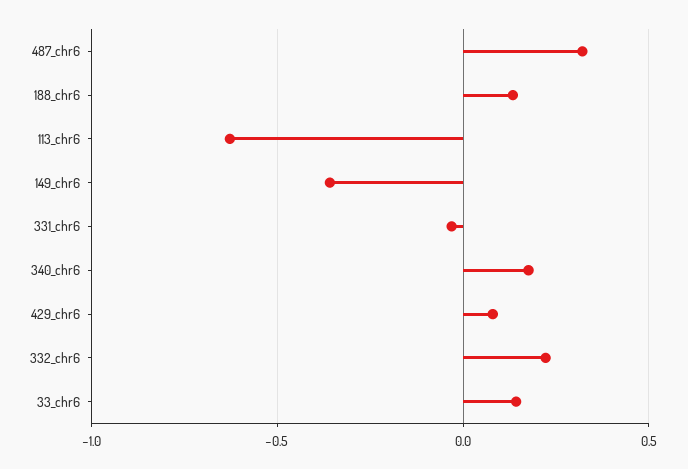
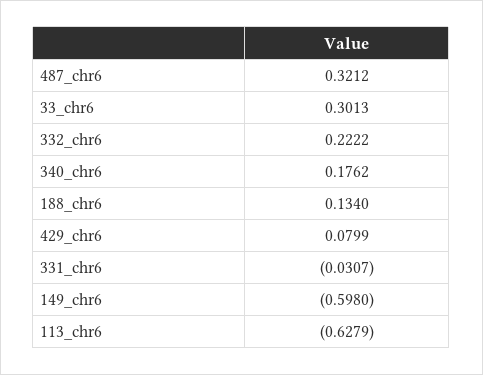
149_chr6: -0.35 -> -0.598
33_chr6: 0.15 -> 0.3013

